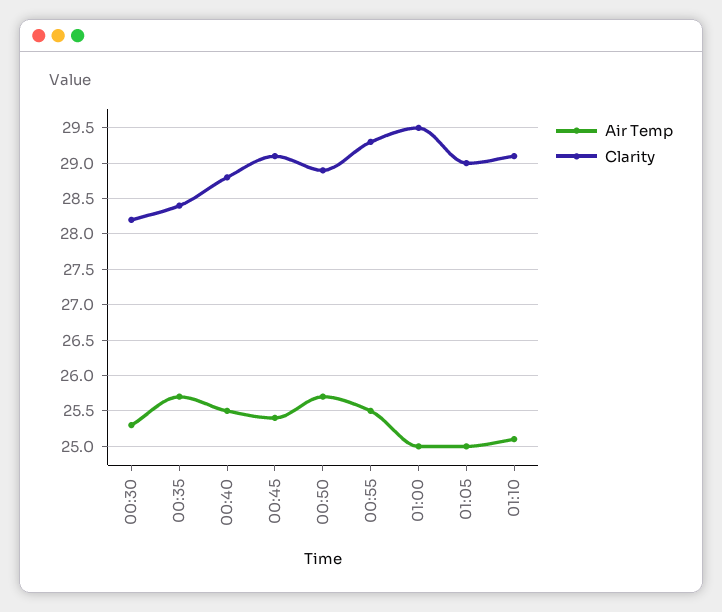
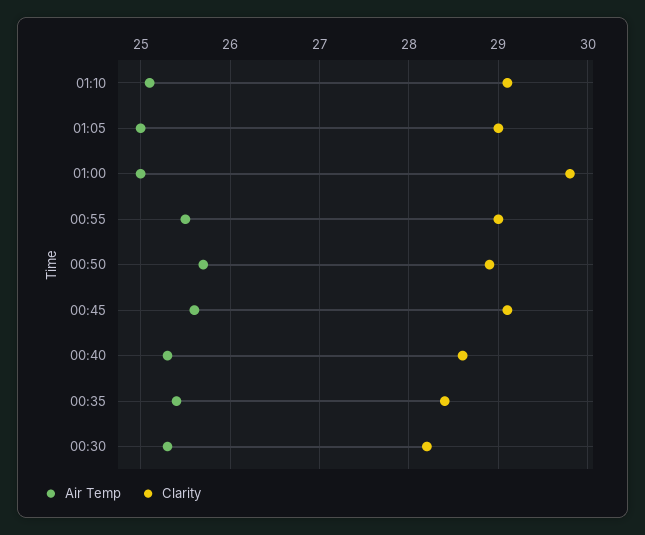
Air Temp, 00:35: 25.7 -> 25.4
Air Temp, 00:40: 25.5 -> 25.3
Clarity, 00:40: 28.8 -> 28.6
Air Temp, 00:45: 25.4 -> 25.6
Clarity, 00:55: 29.3 -> 29
Clarity, 01:00: 29.5 -> 29.8

